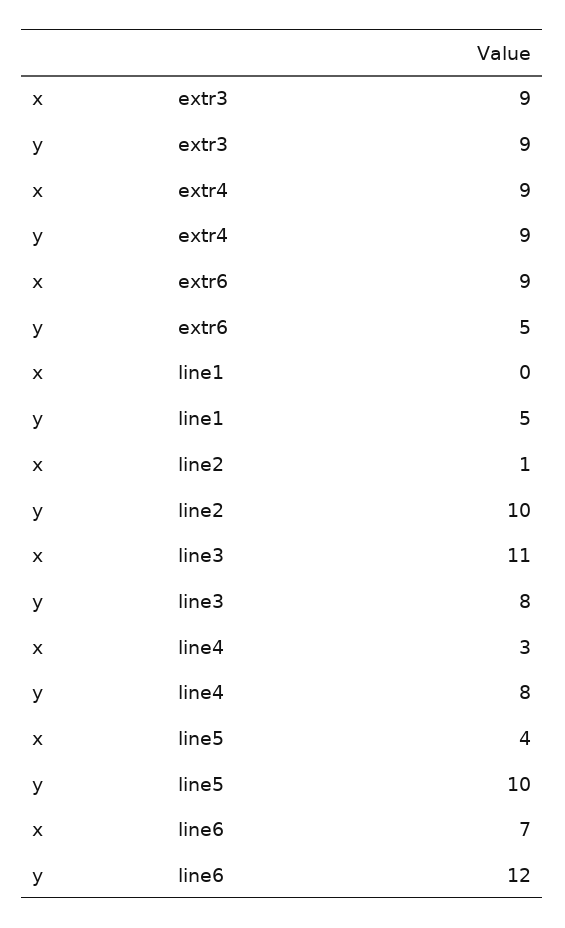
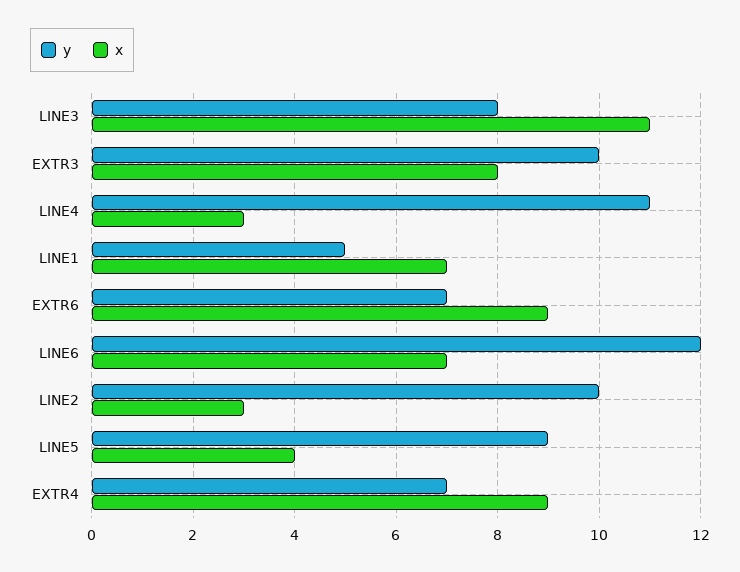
x, extr3: 9 -> 8
y, extr3: 9 -> 10
y, extr4: 9 -> 7
y, extr6: 5 -> 7
x, line1: 0 -> 7
x, line2: 1 -> 3
y, line4: 8 -> 11
y, line5: 10 -> 9

